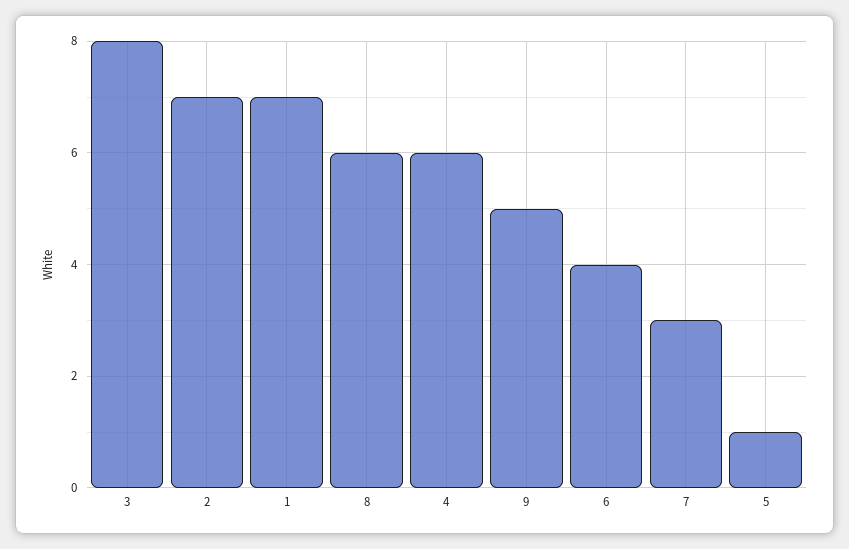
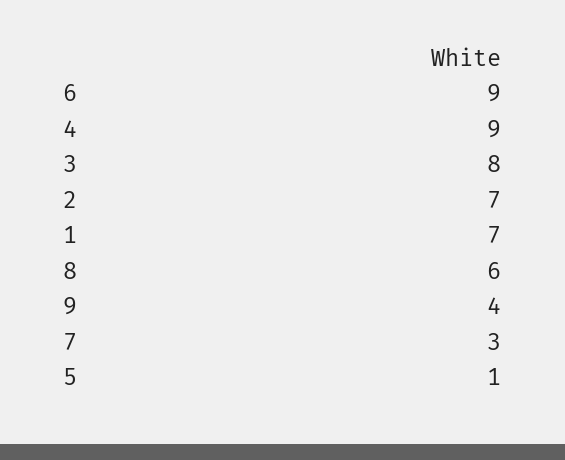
4: 6 -> 9
9: 5 -> 4
6: 4 -> 9

